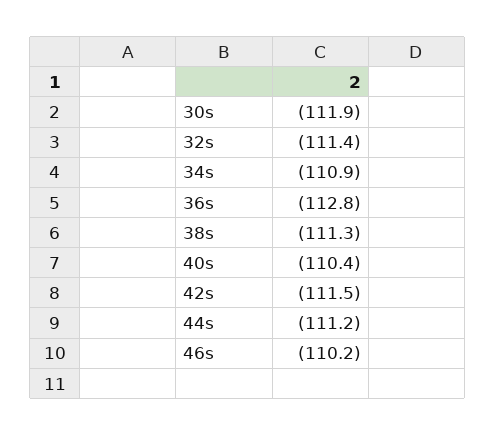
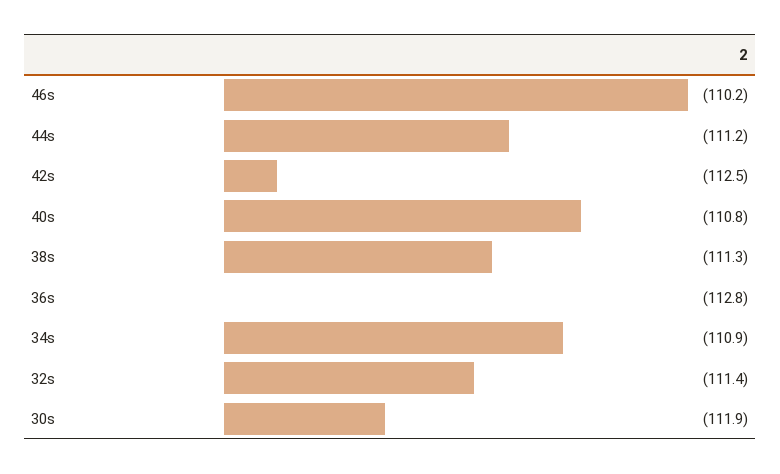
40s: -110.4 -> -110.8
42s: -111.5 -> -112.5

